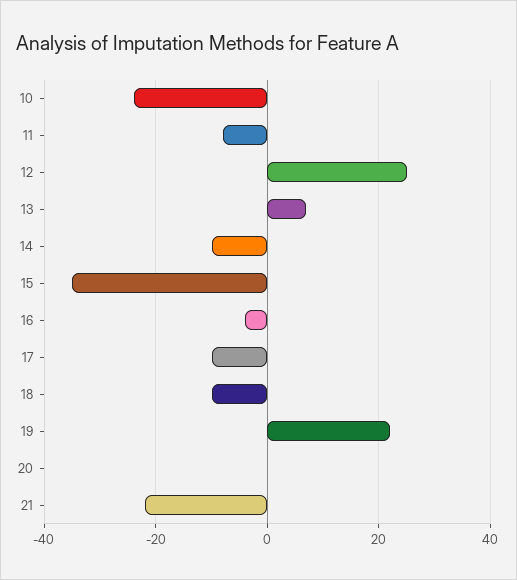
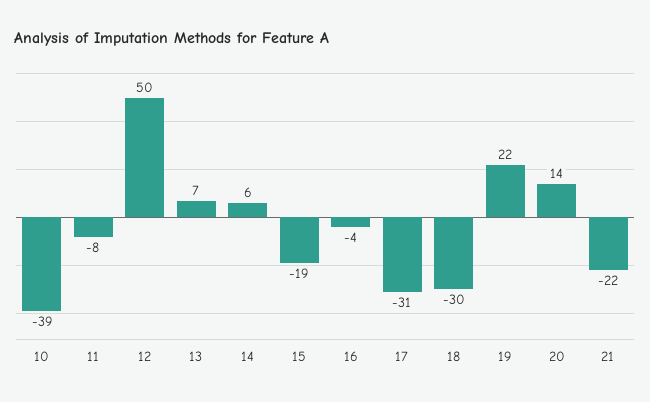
10: -25 -> -39
12: 25 -> 50
14: -10 -> 6
15: -35 -> -19
17: -10 -> -31
18: -10 -> -30
20: 0 -> 14

